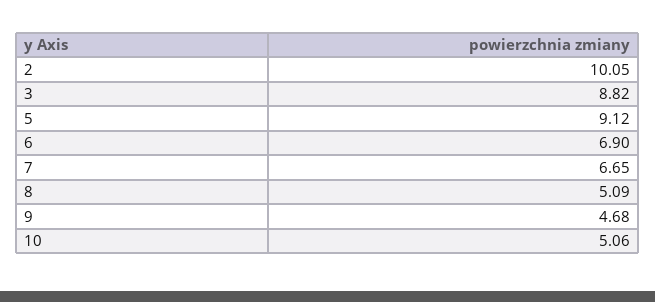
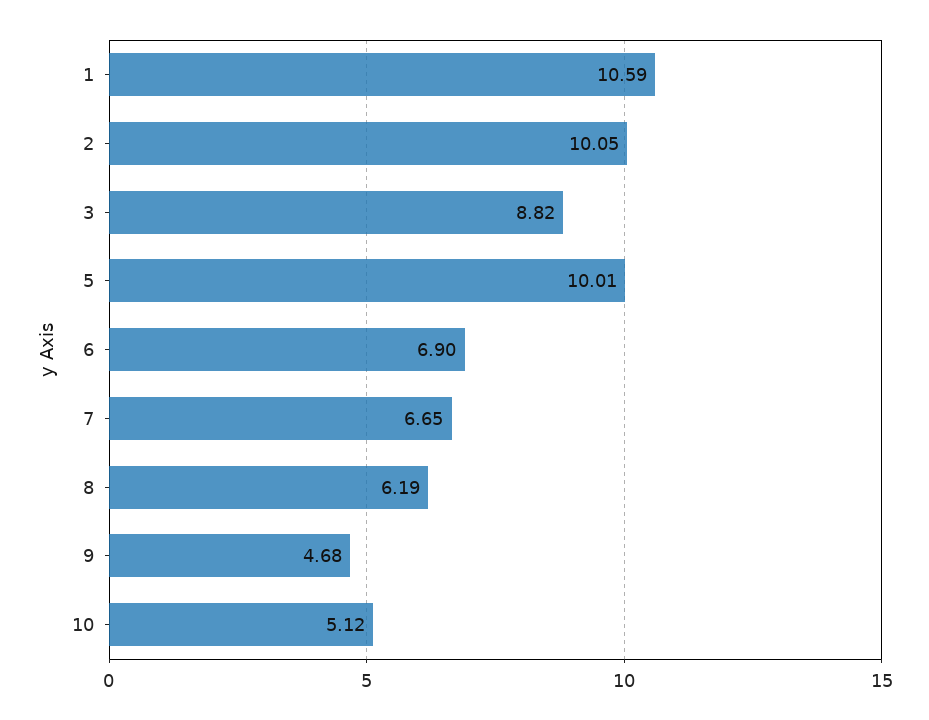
5: 9.12 -> 10.01
8: 5.09 -> 6.19
10: 5.06 -> 5.12
1: none -> 10.59

